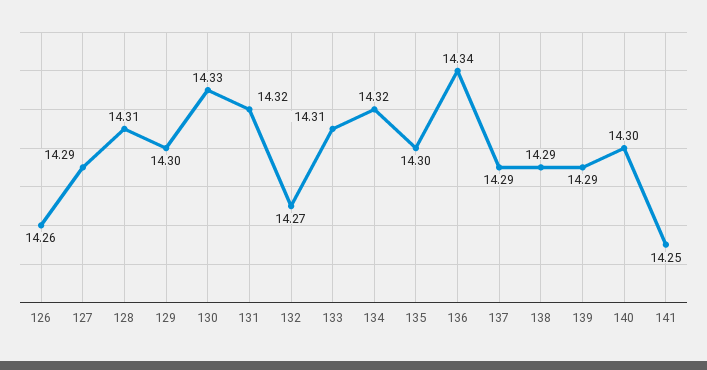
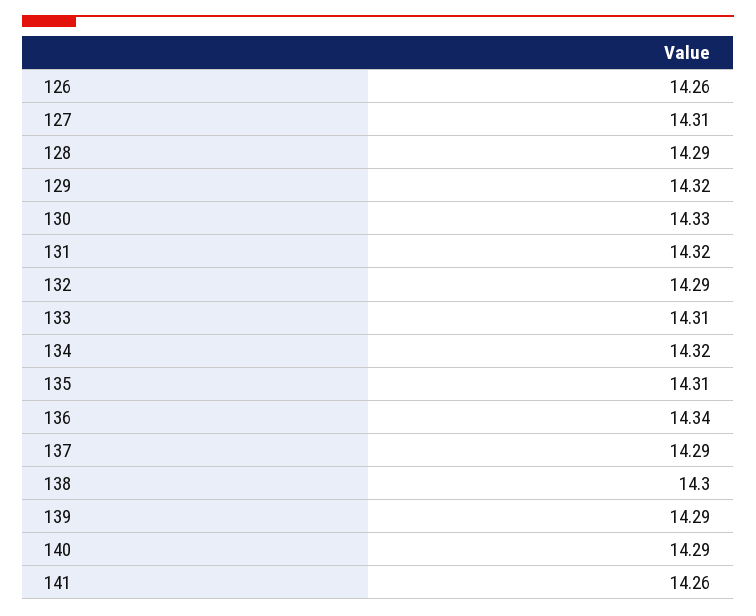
127: 14.29 -> 14.31
128: 14.31 -> 14.29
129: 14.3 -> 14.32
132: 14.27 -> 14.29
135: 14.3 -> 14.31
138: 14.29 -> 14.3
140: 14.3 -> 14.29
141: 14.25 -> 14.26

